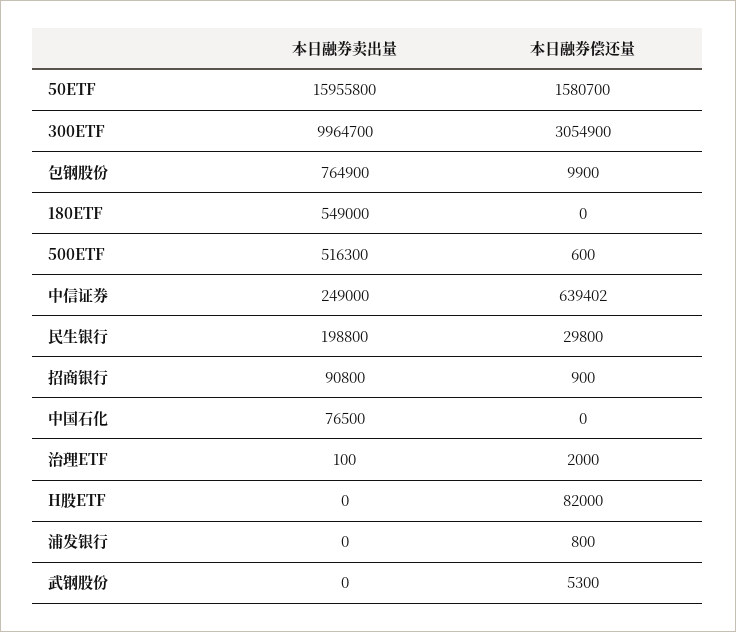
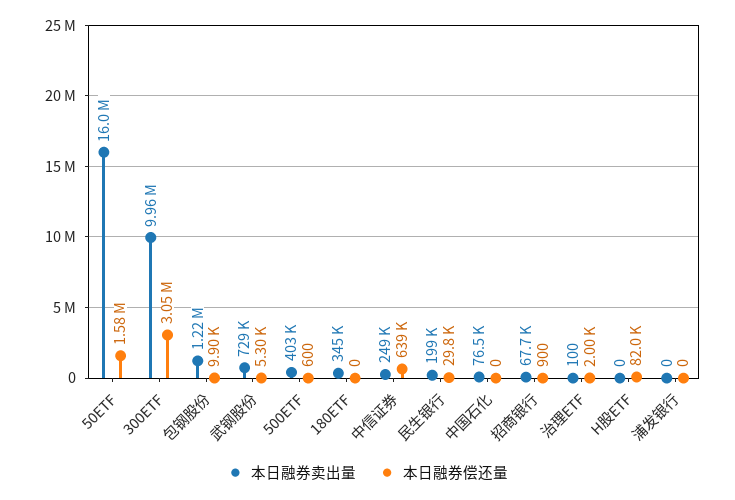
本日融券卖出量, 包钢股份: 764900 -> 1220000
本日融券卖出量, 180ETF: 549000 -> 345000
本日融券卖出量, 500ETF: 516300 -> 403000
本日融券卖出量, 招商银行: 90800 -> 67700
本日融券偿还量, 浦发银行: 800 -> 0
本日融券卖出量, 武钢股份: 0 -> 729000

